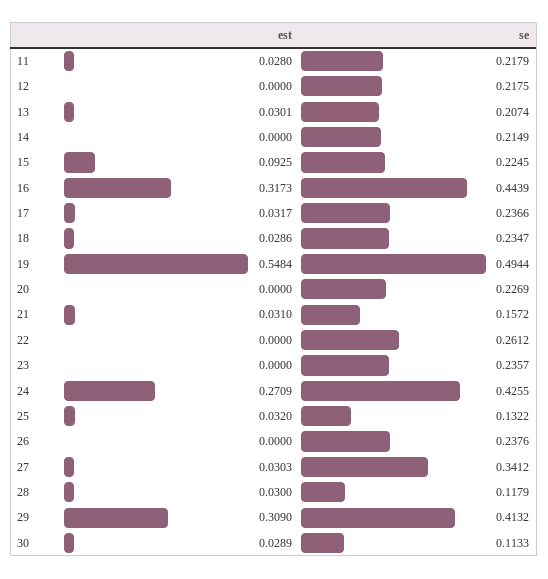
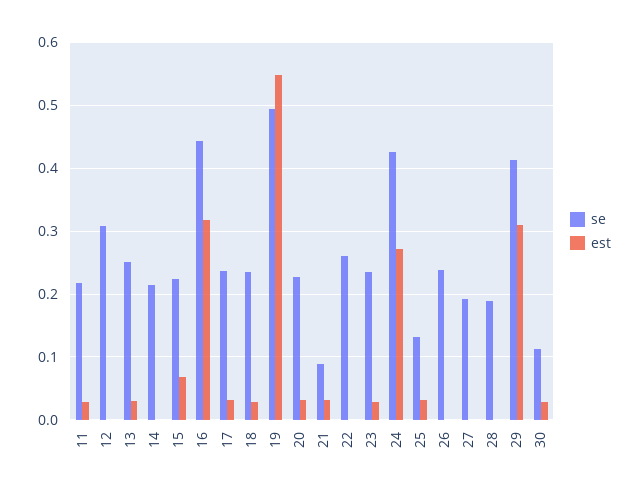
se, 12: 0.2175 -> 0.31
se, 13: 0.2074 -> 0.25
est, 15: 0.0925 -> 0.07
est, 20: 0 -> 0.03
se, 21: 0.1572 -> 0.09
est, 23: 0 -> 0.03
est, 27: 0.0303 -> 0
se, 27: 0.3412 -> 0.19
est, 28: 0.03 -> 0
se, 28: 0.1179 -> 0.19

